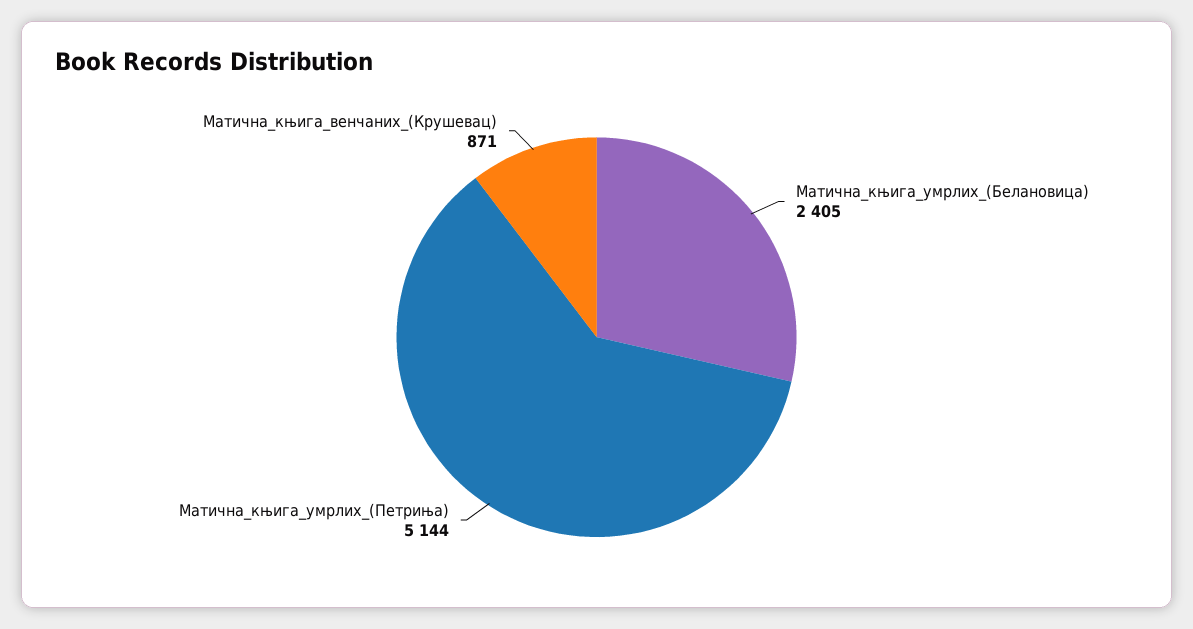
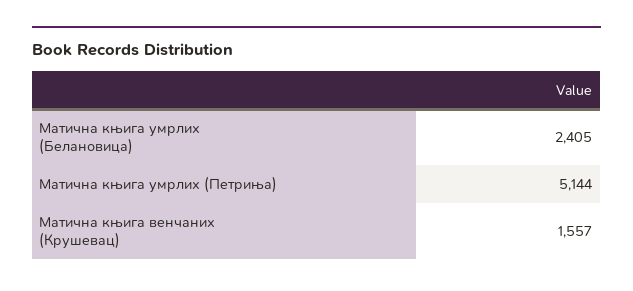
Матична_књига_венчаних_(Крушевац): 871 -> 1557

